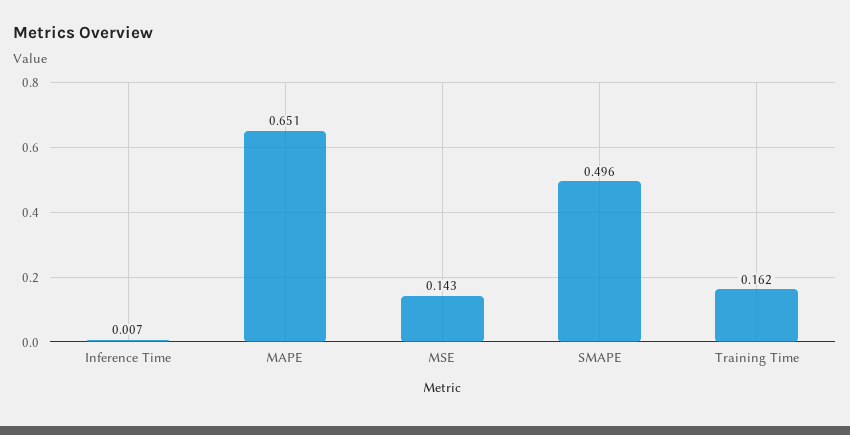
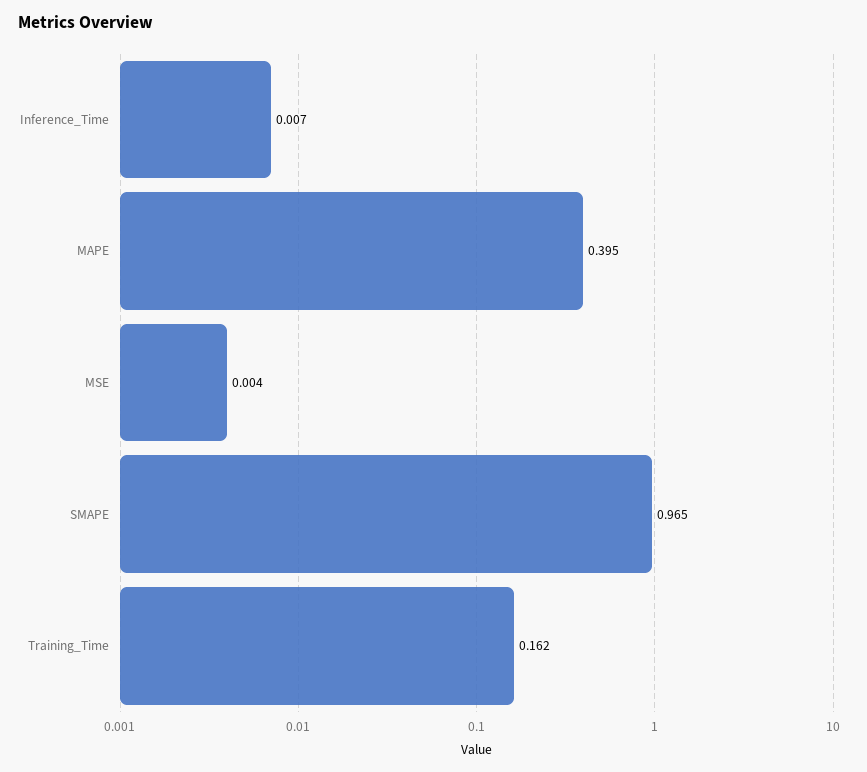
MAPE: 0.651 -> 0.395
MSE: 0.143 -> 0.004
SMAPE: 0.496 -> 0.965

